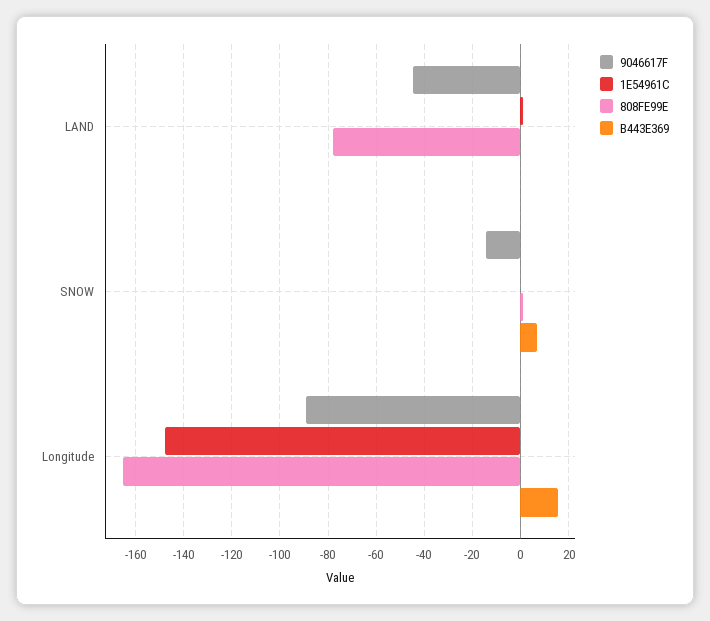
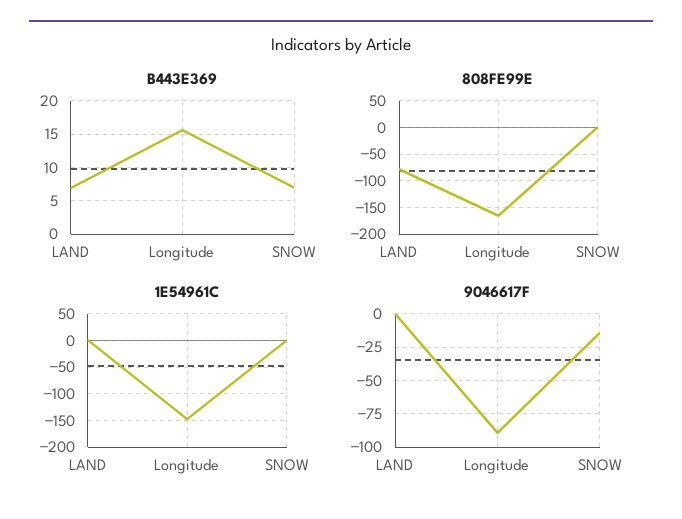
9046617F, LAND: -45 -> 0
B443E369, LAND: 0 -> 7

